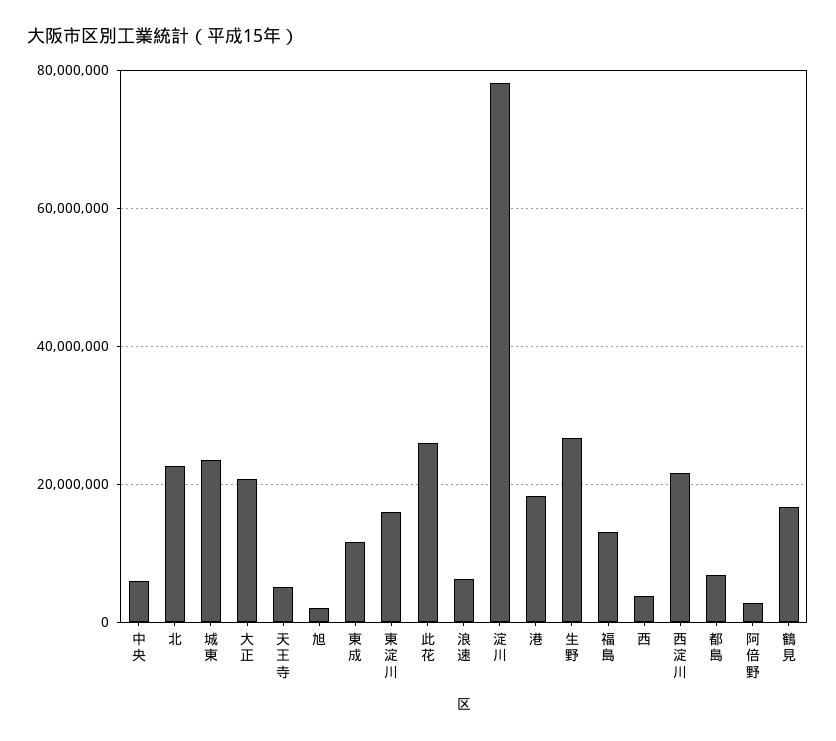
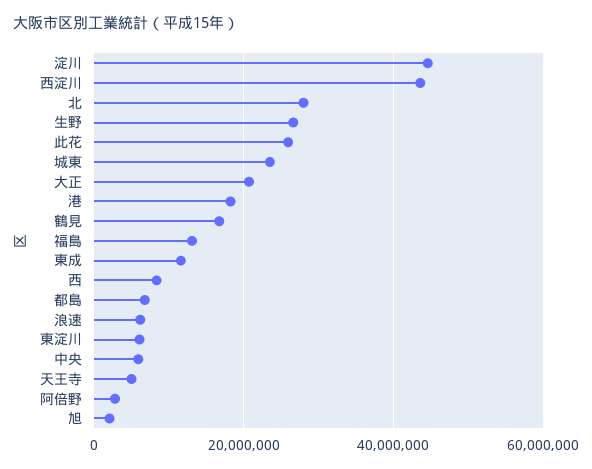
北: 22000000 -> 28000000
東淀川: 16000000 -> 6000000
淀川: 78000000 -> 44000000
西: 4000000 -> 8000000
西淀川: 22000000 -> 44000000

